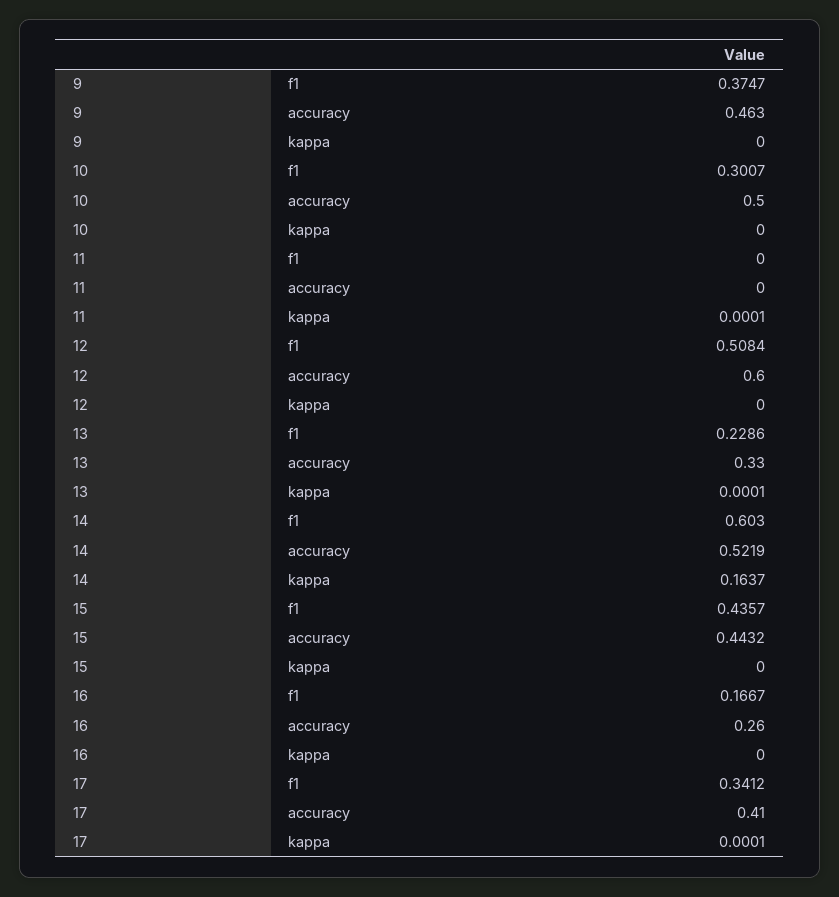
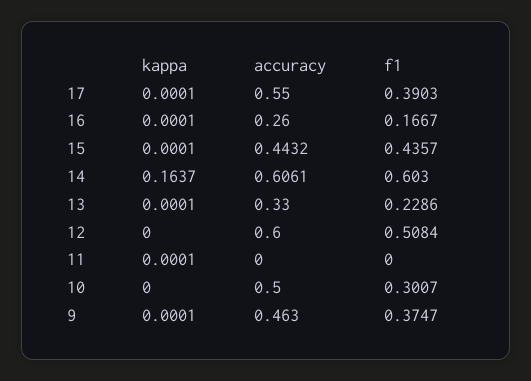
9, kappa: 0 -> 0.0001
14, accuracy: 0.5219 -> 0.6061
15, kappa: 0 -> 0.0001
16, kappa: 0 -> 0.0001
17, f1: 0.3412 -> 0.3903
17, accuracy: 0.41 -> 0.55

